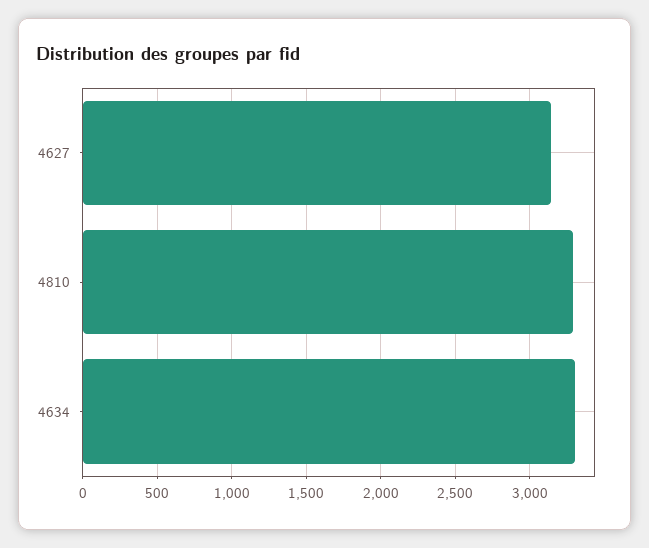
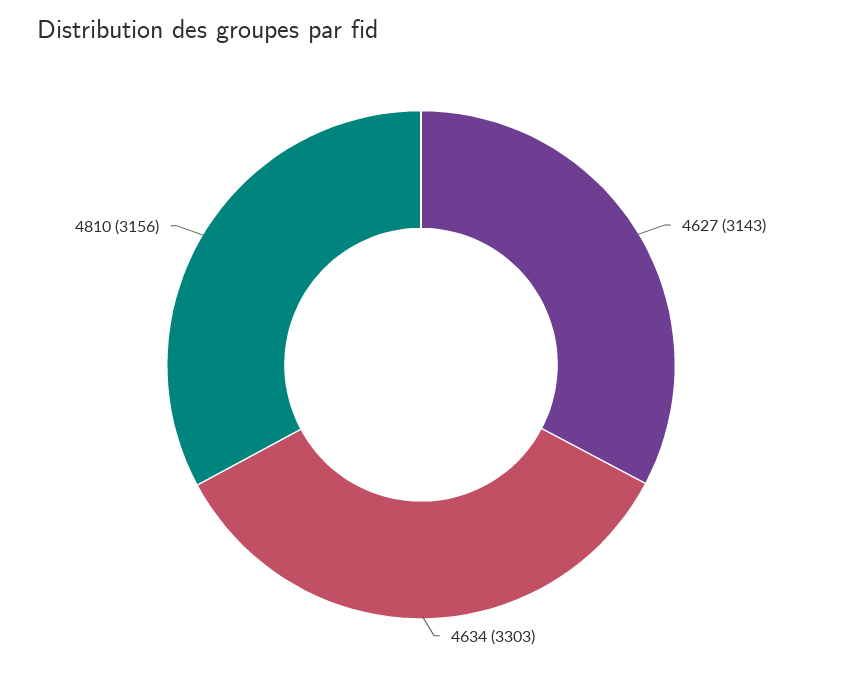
4810: 3300 -> 3156

